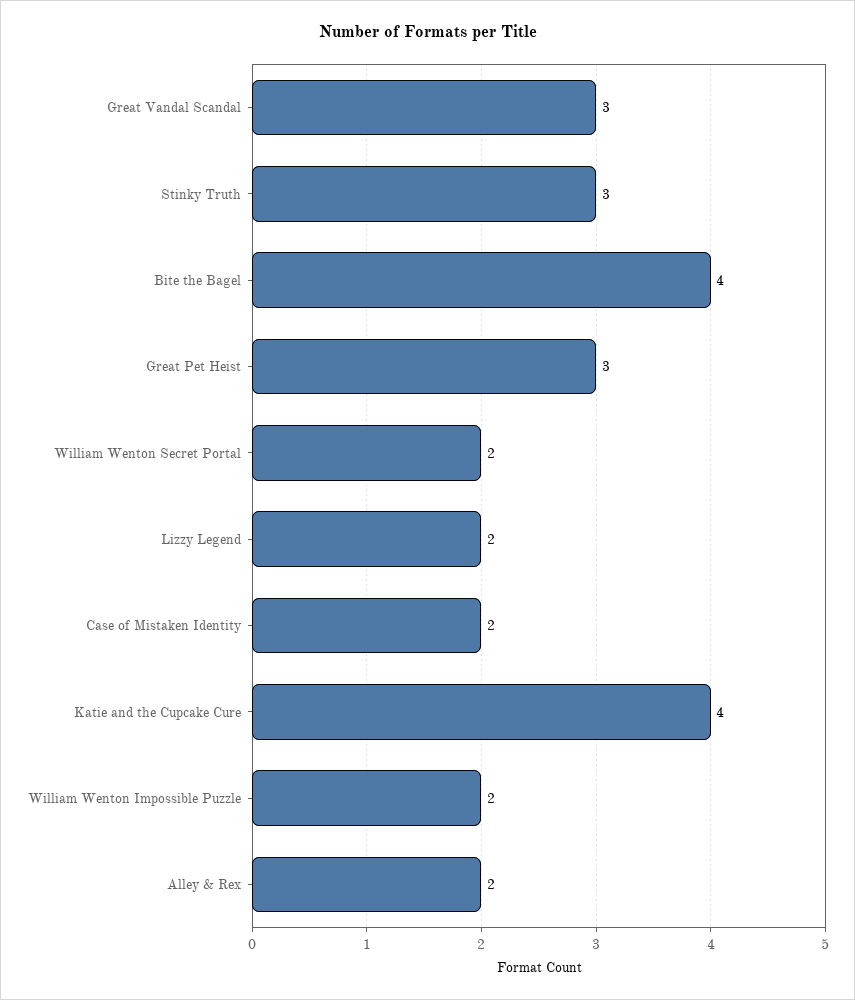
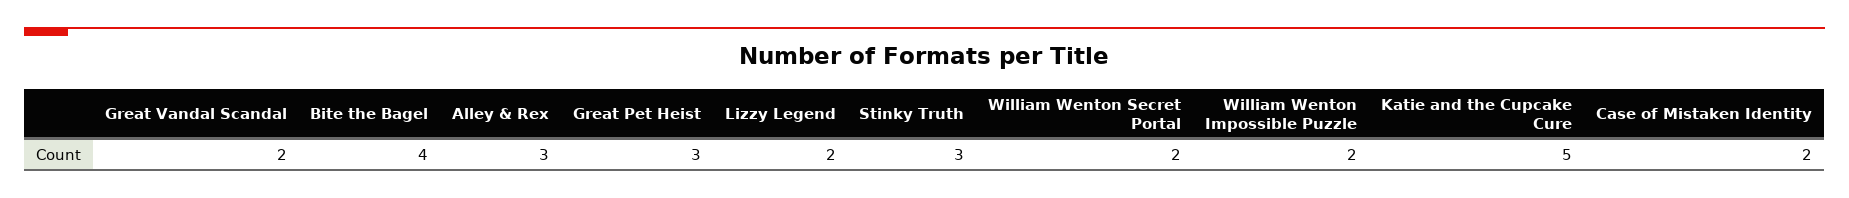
Great Vandal Scandal: 3 -> 2
Katie and the Cupcake Cure: 4 -> 5
Alley & Rex: 2 -> 3

